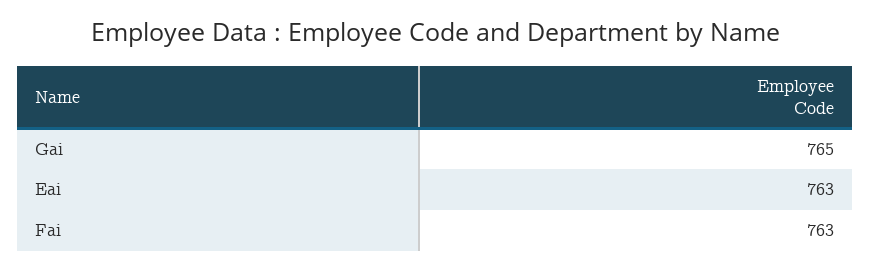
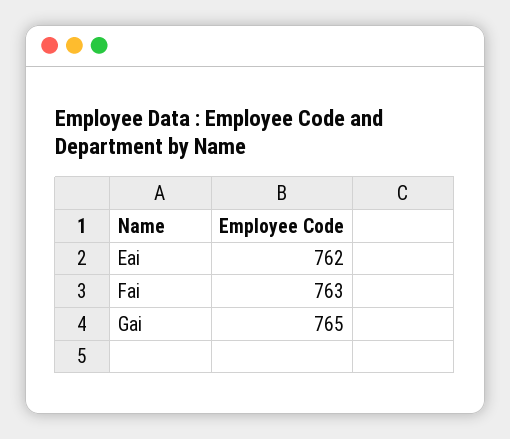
Eai: 763 -> 762

